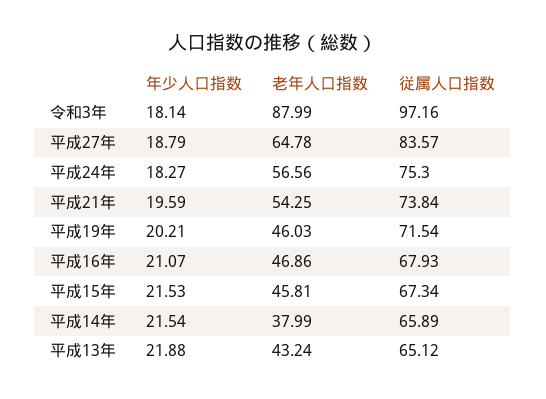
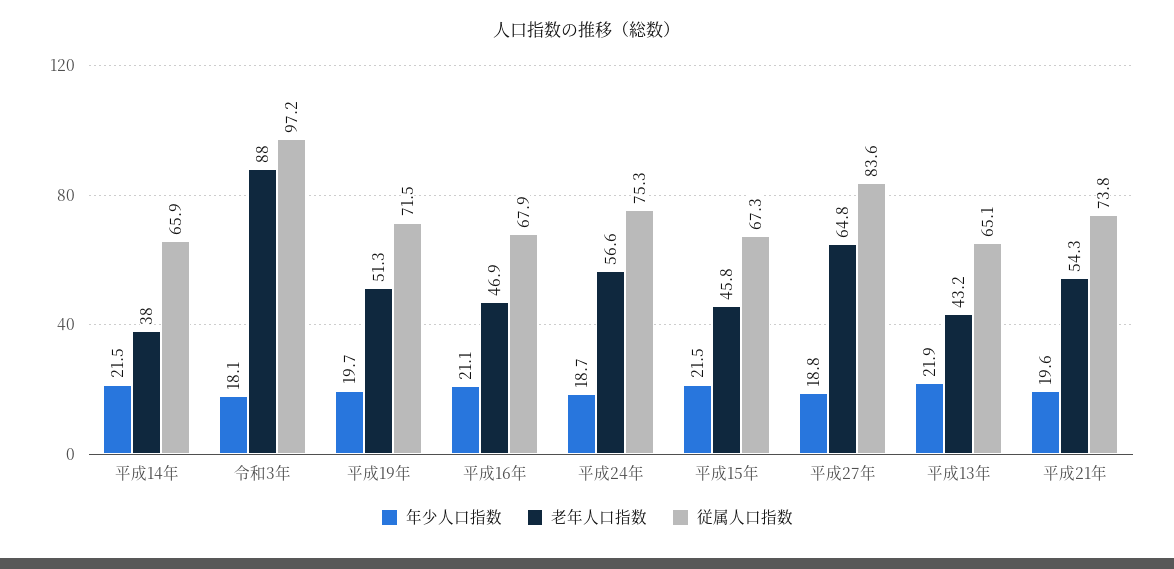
年少人口指数, 平成24年: 18.27 -> 18.7
年少人口指数, 平成19年: 20.21 -> 19.7
老年人口指数, 平成19年: 46.03 -> 51.3

